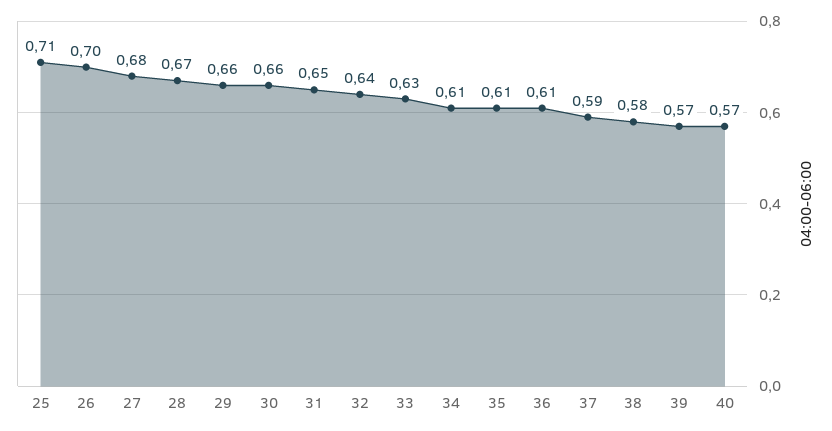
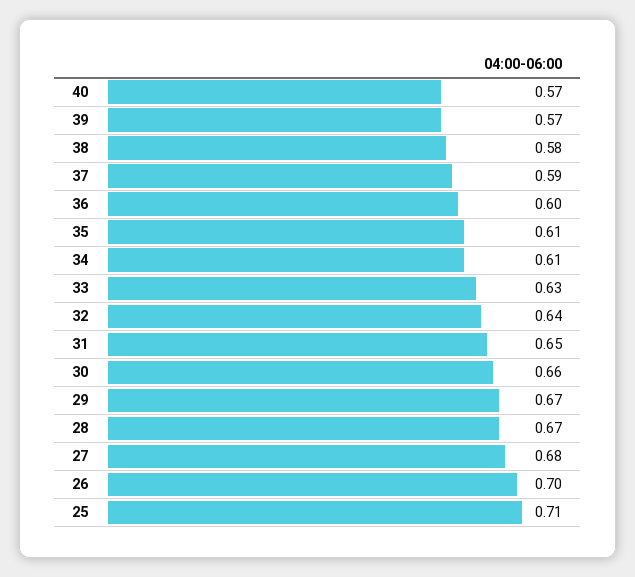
29: 0.66 -> 0.67
36: 0.61 -> 0.6

